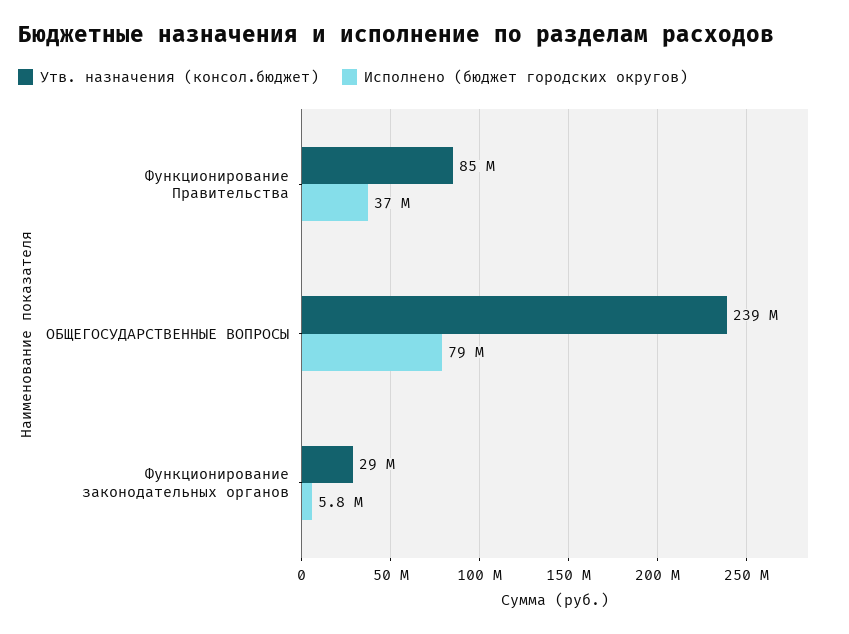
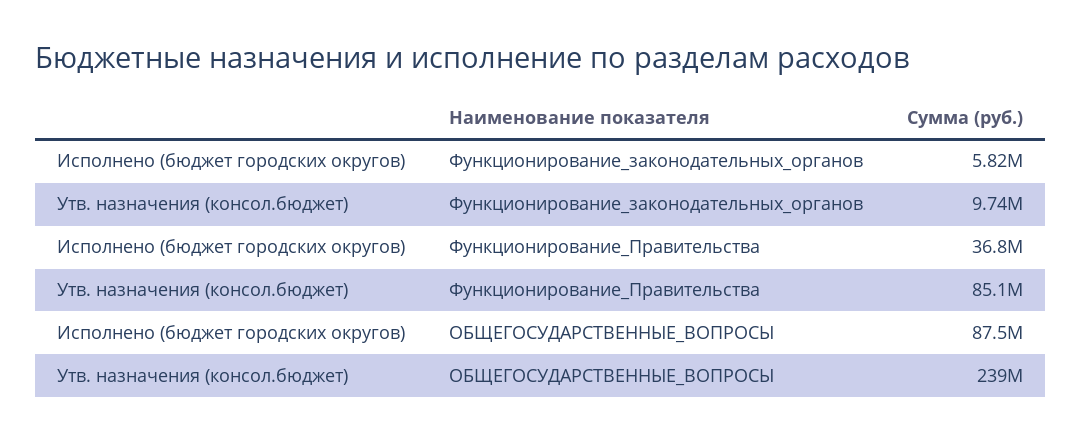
Исполнено (бюджет городских округов), ОБЩЕГОСУДАРСТВЕННЫЕ ВОПРОСЫ: 79000000 -> 87500000
Утв. назначения (консол.бюджет), Функционирование законодательных органов: 29000000 -> 9740000

